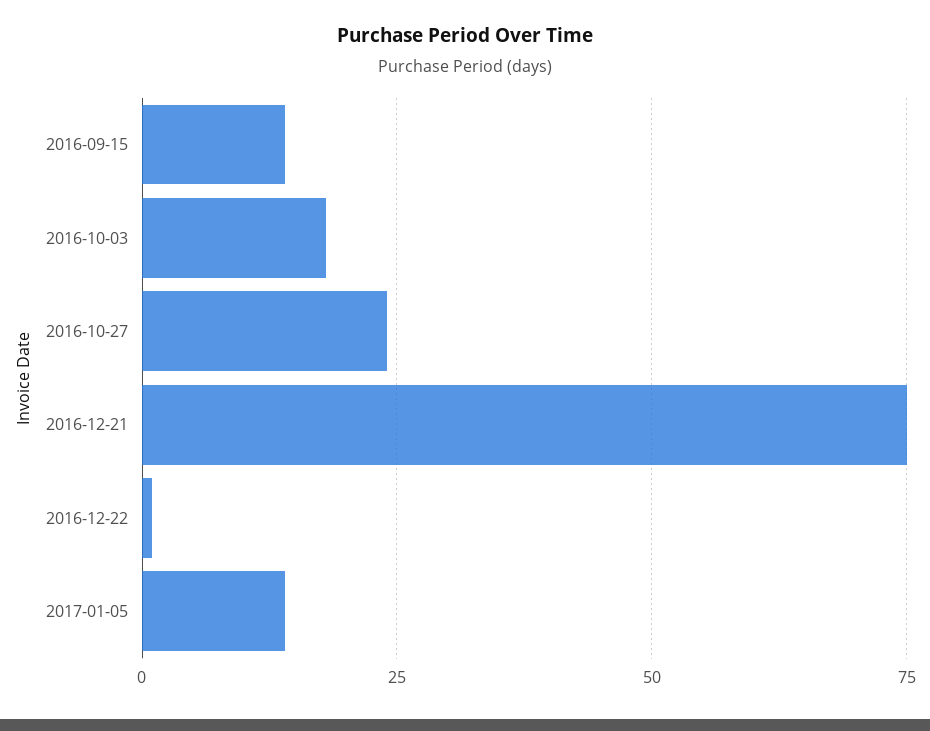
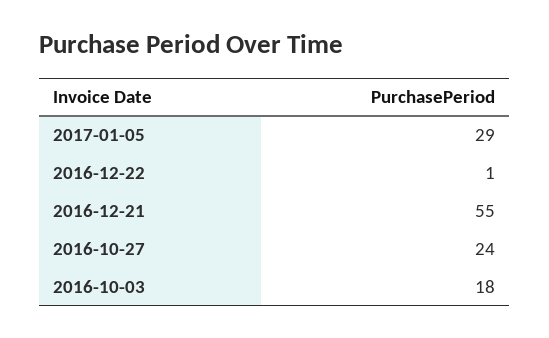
2016-09-15: 15 -> none
2016-12-21: 75 -> 55
2017-01-05: 15 -> 29

